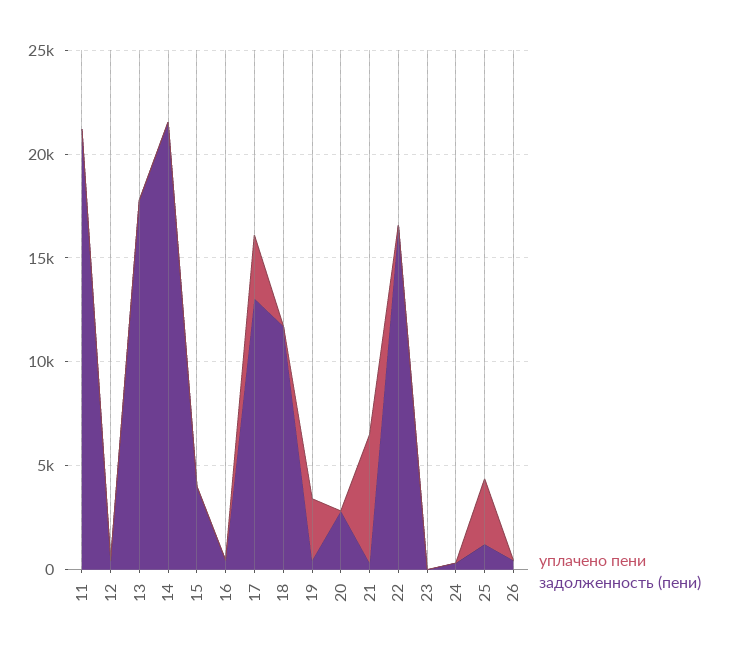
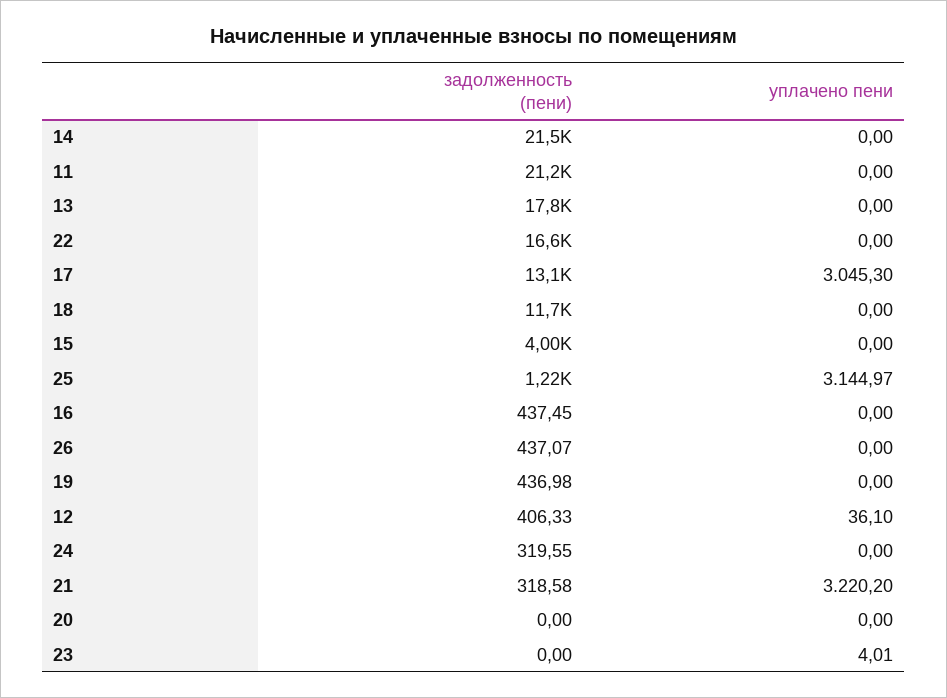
уплачено пени, 19: 3000 -> 0
задолженность (пени), 20: 3000 -> 0
уплачено пени, 21: 6000 -> 3220.2

